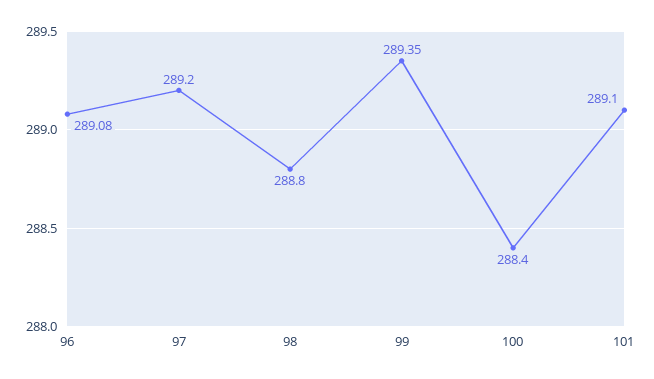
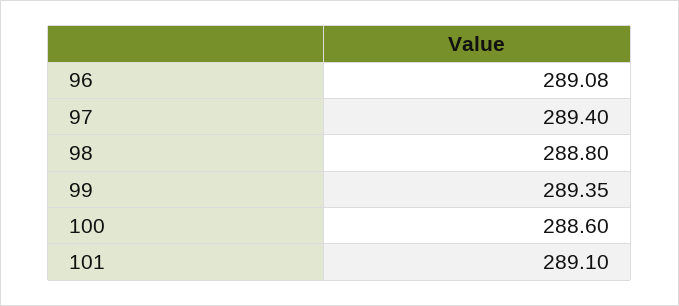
97: 289.2 -> 289.4
100: 288.4 -> 288.6

